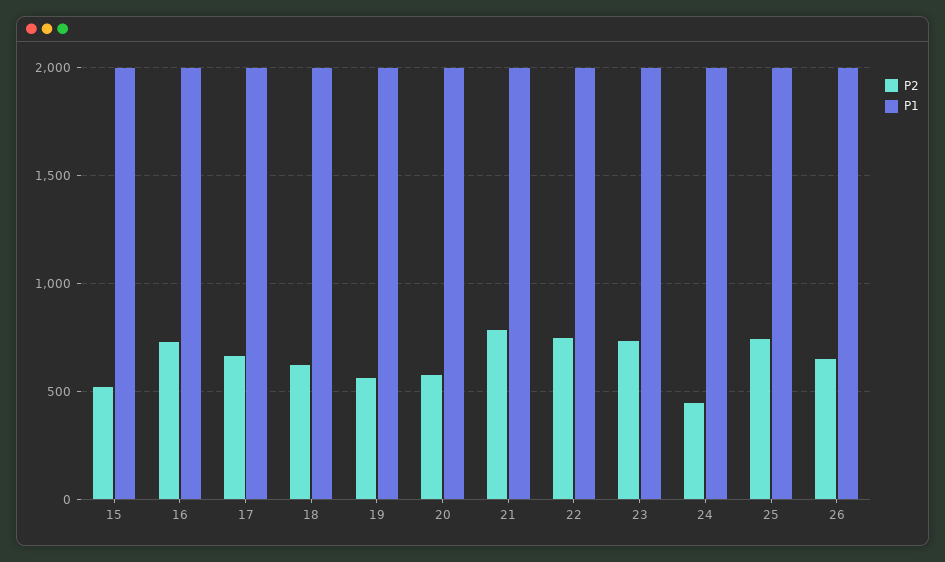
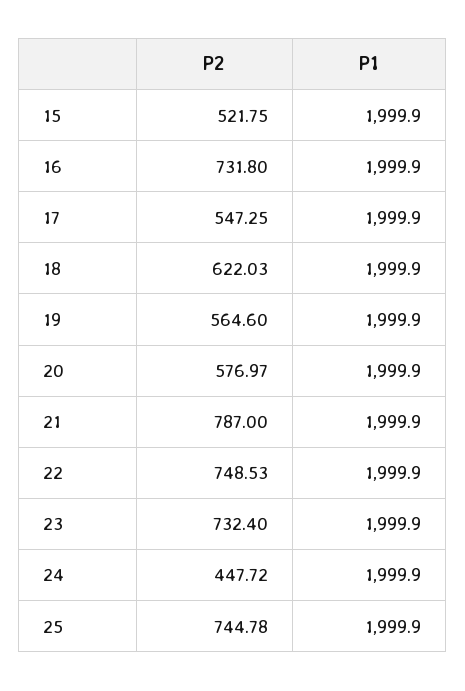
P2, 17: 650 -> 547.25
P2, 26: 650 -> none
P1, 26: 2000 -> none

